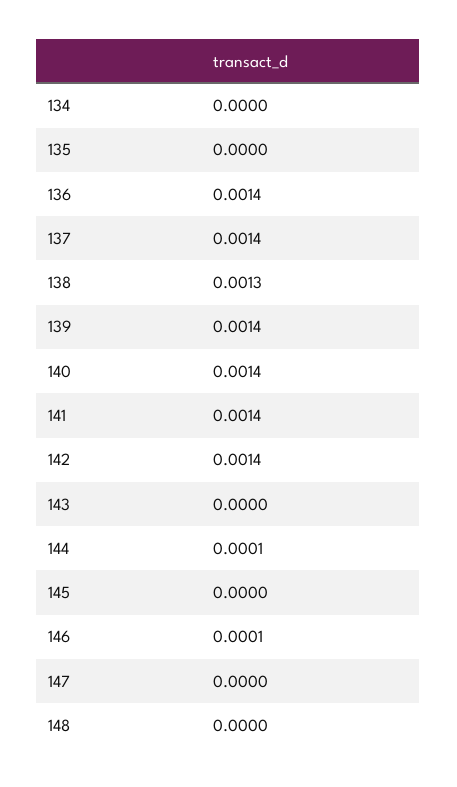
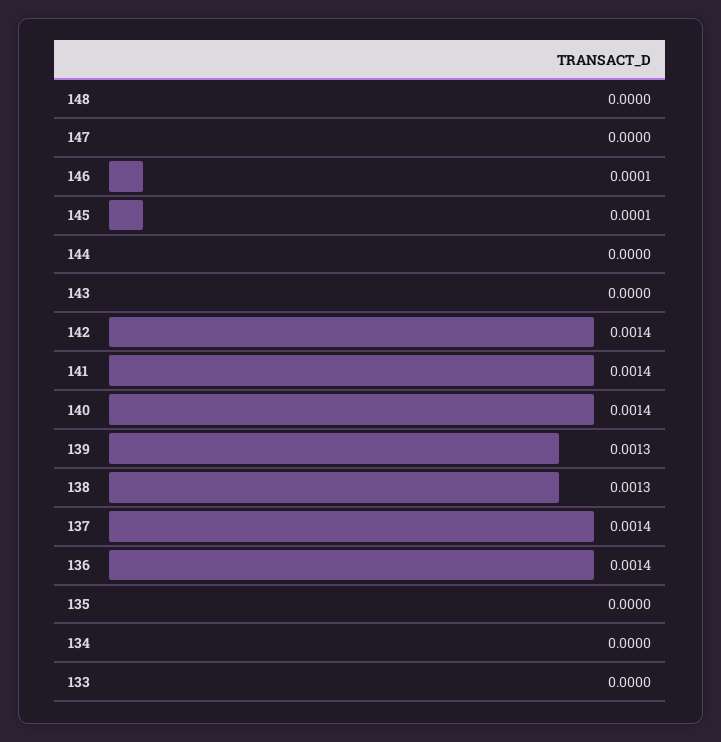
139: 0.0014 -> 0.0013
144: 0.0001 -> 0
145: 0 -> 0.0001
133: none -> 0

